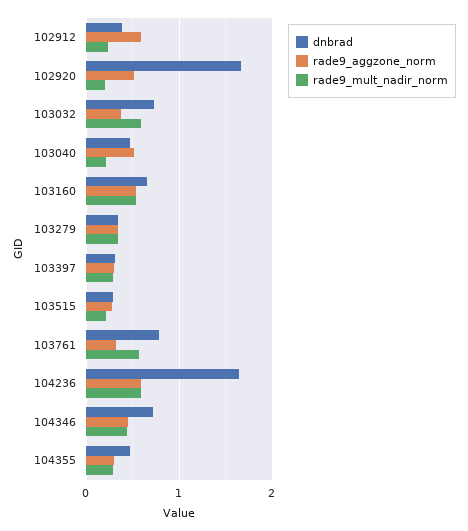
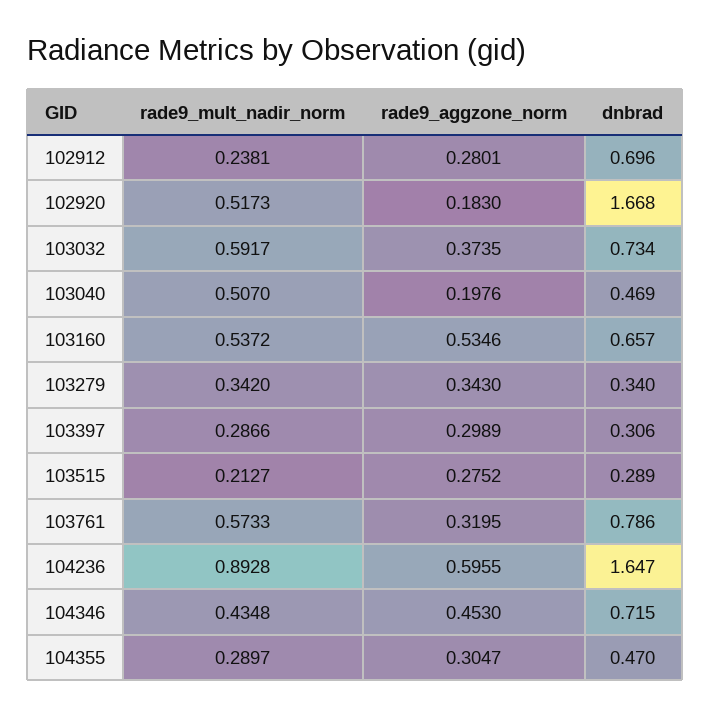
dnbrad, 102912: 0.4 -> 0.696
rade9_aggzone_norm, 102912: 0.6 -> 0.2801
rade9_aggzone_norm, 102920: 0.5 -> 0.183
rade9_mult_nadir_norm, 102920: 0.2 -> 0.5173
rade9_aggzone_norm, 103040: 0.5 -> 0.1976
rade9_mult_nadir_norm, 103040: 0.2 -> 0.507
rade9_mult_nadir_norm, 104236: 0.6 -> 0.8928

